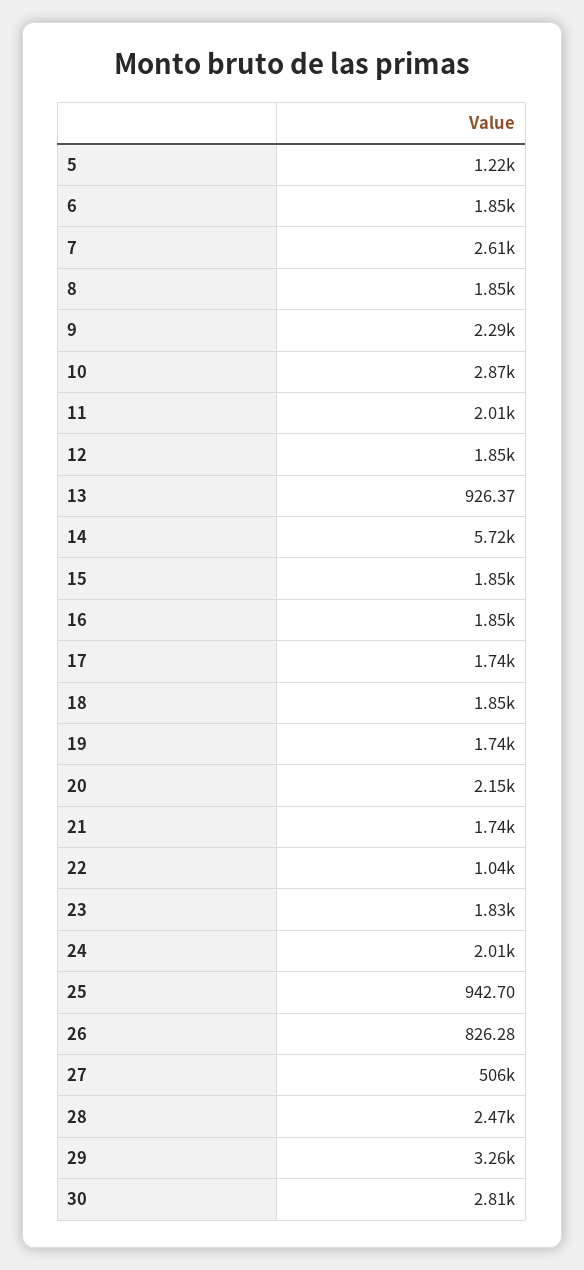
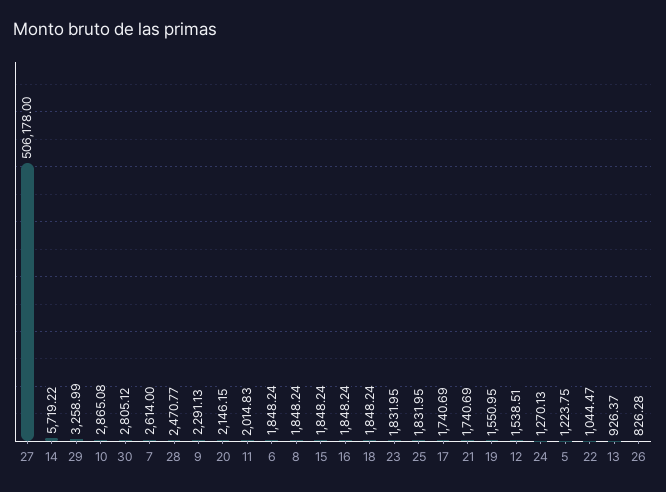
12: 1850 -> 1538.51
19: 1740 -> 1550.95
24: 2010 -> 1270.13
25: 942.7 -> 1831.95

